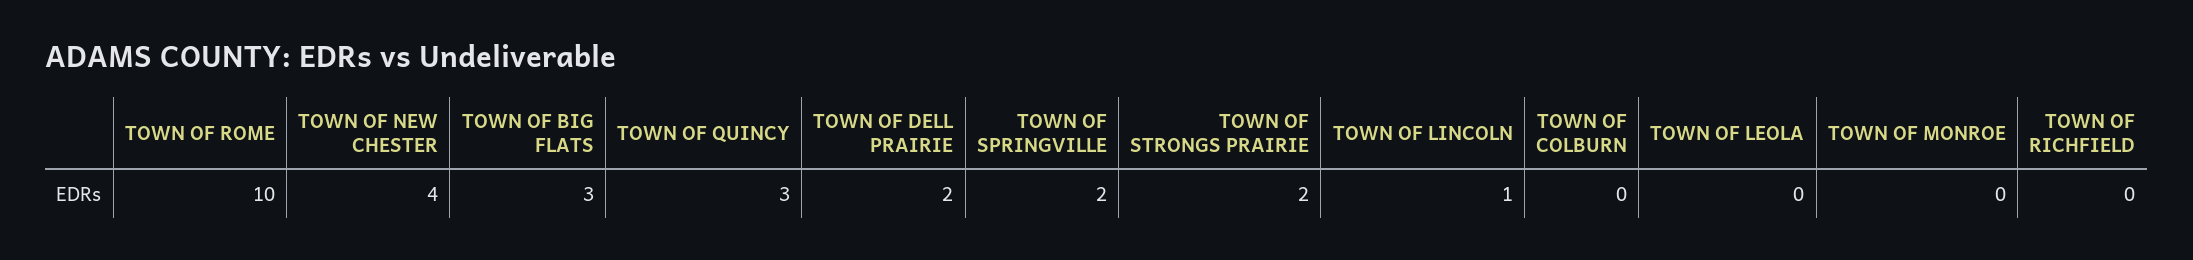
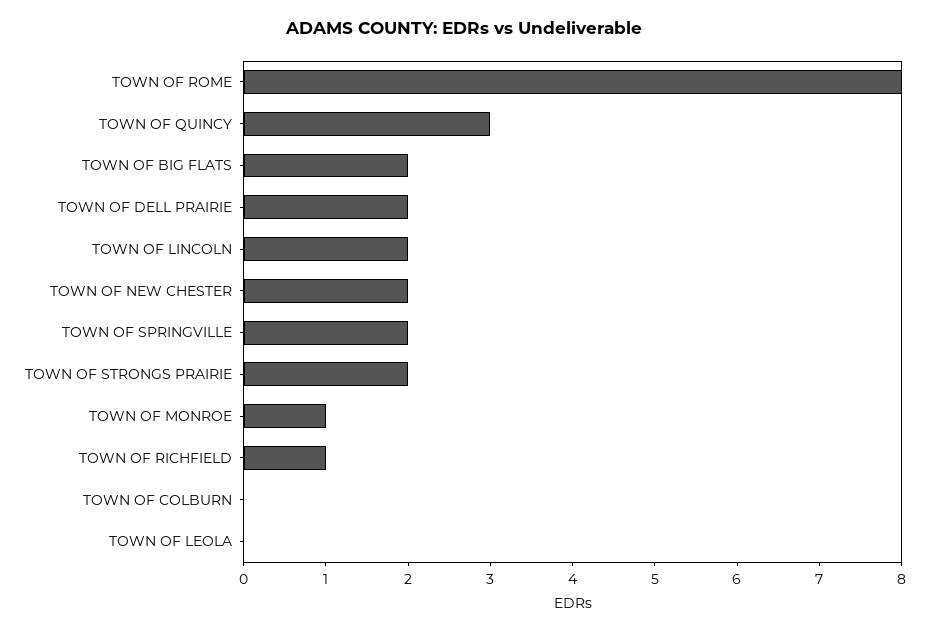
TOWN OF ROME: 10 -> 8
TOWN OF NEW CHESTER: 4 -> 2
TOWN OF BIG FLATS: 3 -> 2
TOWN OF LINCOLN: 1 -> 2
TOWN OF MONROE: 0 -> 1
TOWN OF RICHFIELD: 0 -> 1

